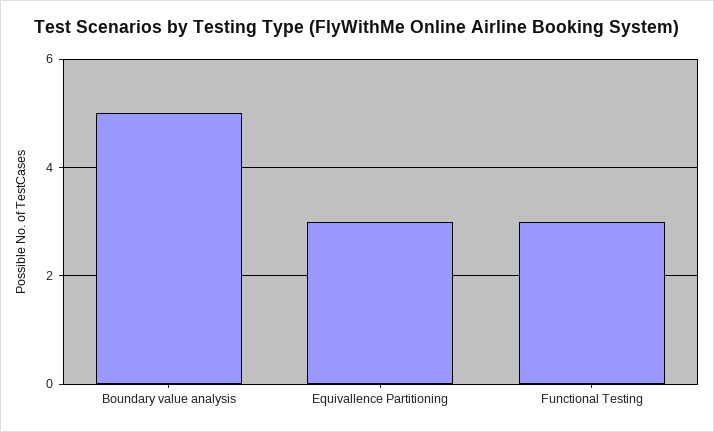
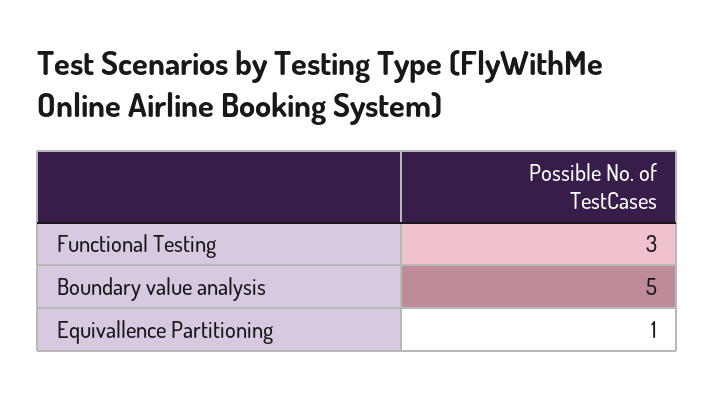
Equivallence Partitioning: 3 -> 1

